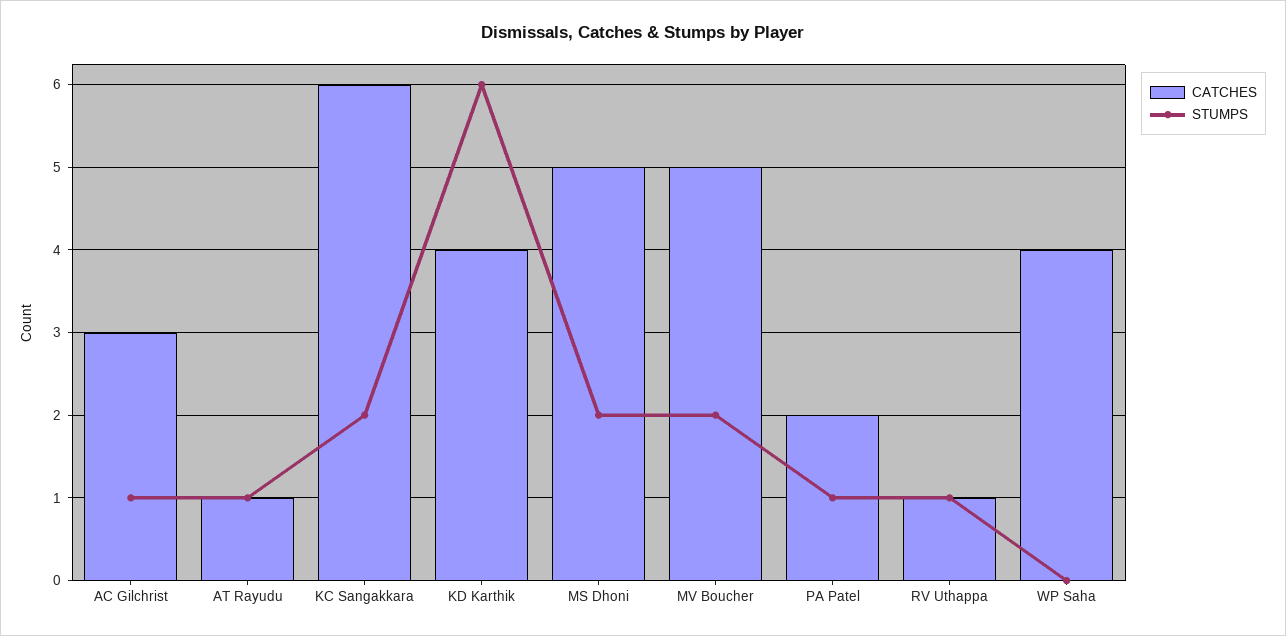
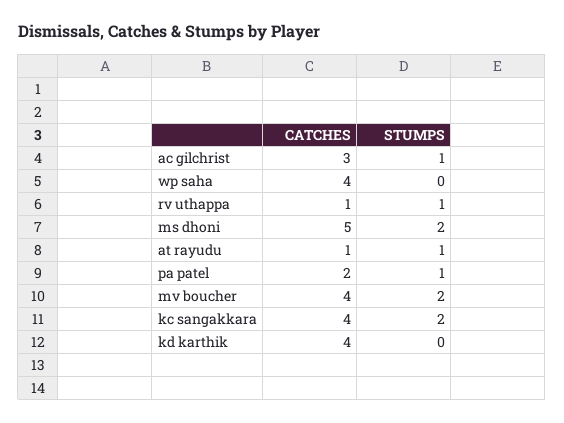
CATCHES, KC Sangakkara: 6 -> 4
STUMPS, KD Karthik: 6 -> 0
CATCHES, MV Boucher: 5 -> 4

